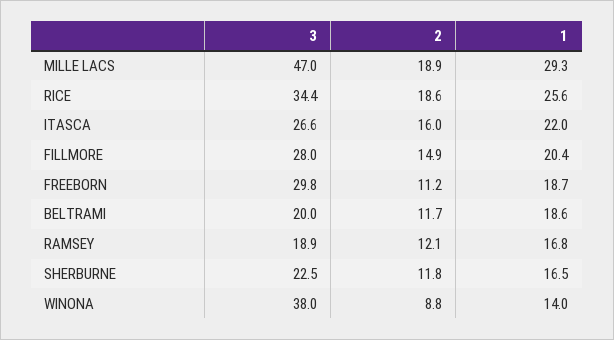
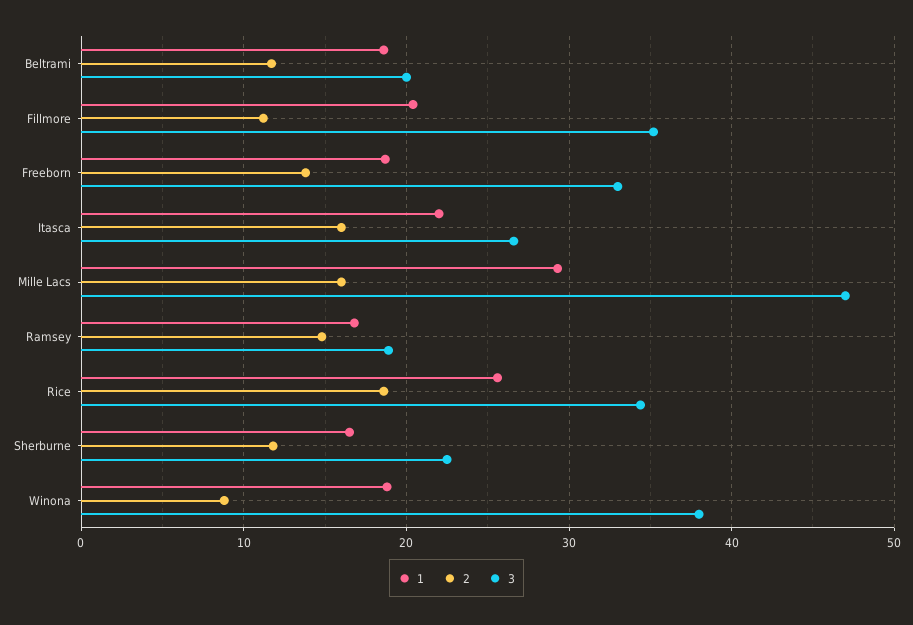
2, MILLE LACS: 18.9 -> 16
3, FILLMORE: 28 -> 35
2, FILLMORE: 14.9 -> 11
3, FREEBORN: 29.8 -> 33
2, FREEBORN: 11.2 -> 14
2, RAMSEY: 12.1 -> 15
1, WINONA: 14 -> 19

